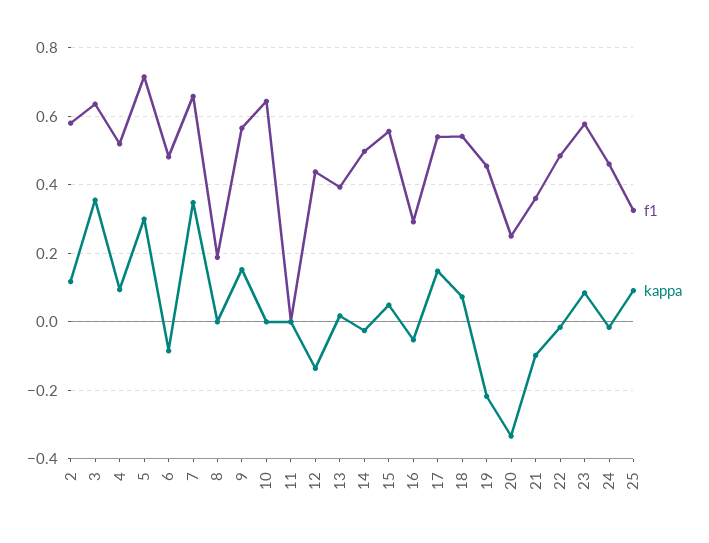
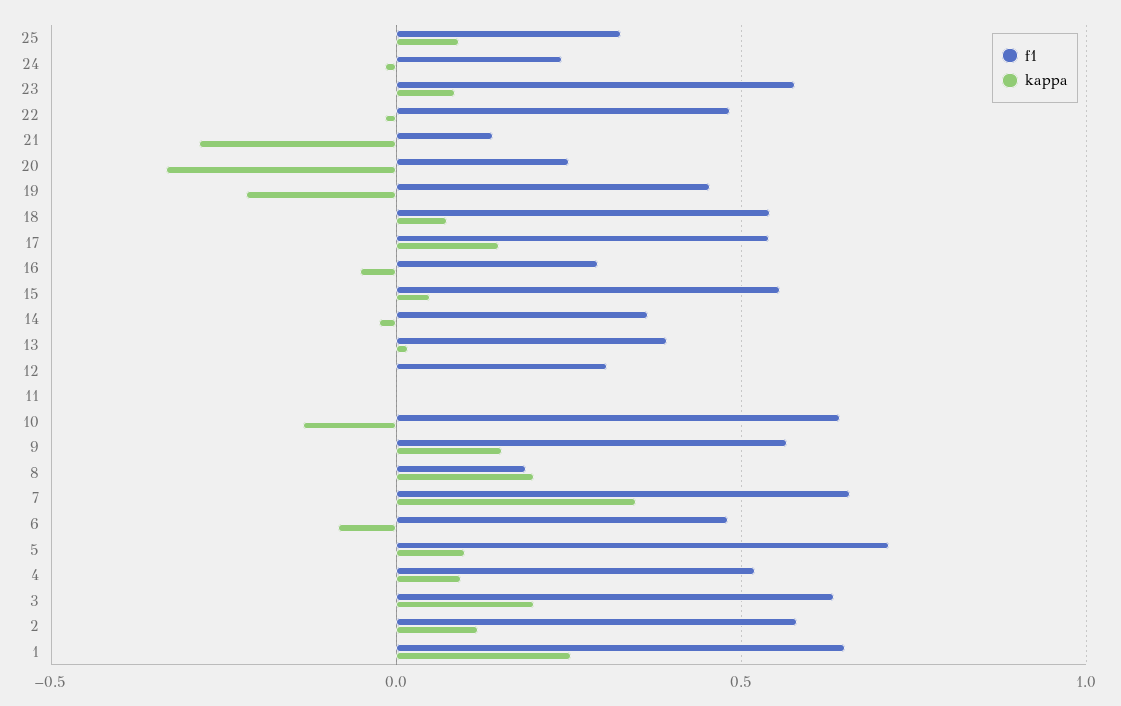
kappa, 3: 0.36 -> 0.2
kappa, 5: 0.3 -> 0.1
kappa, 8: 0 -> 0.2
kappa, 10: 0 -> -0.15
f1, 12: 0.44 -> 0.3
kappa, 12: -0.14 -> 0
f1, 14: 0.5 -> 0.35
f1, 21: 0.36 -> 0.15
kappa, 21: -0.1 -> -0.3
f1, 24: 0.46 -> 0.25
f1, 1: none -> 0.65
kappa, 1: none -> 0.25

